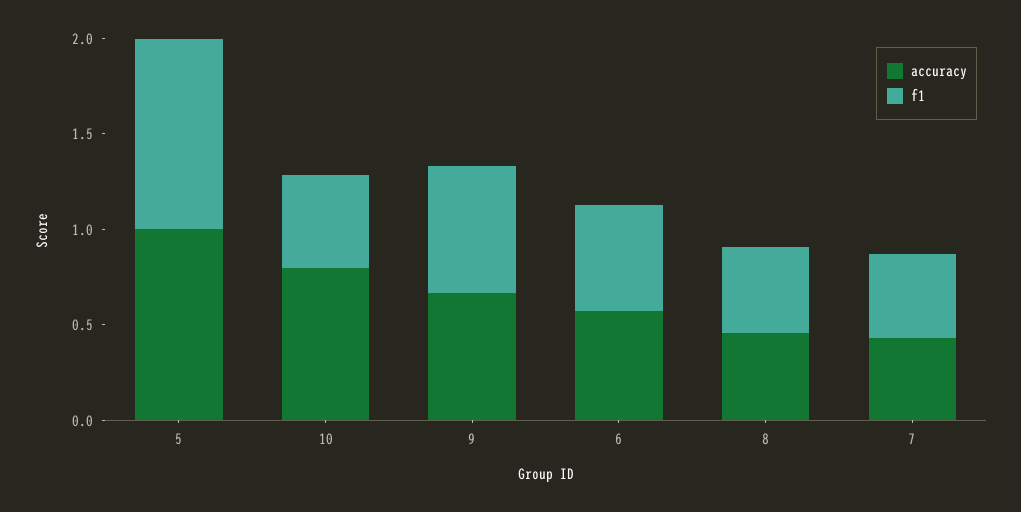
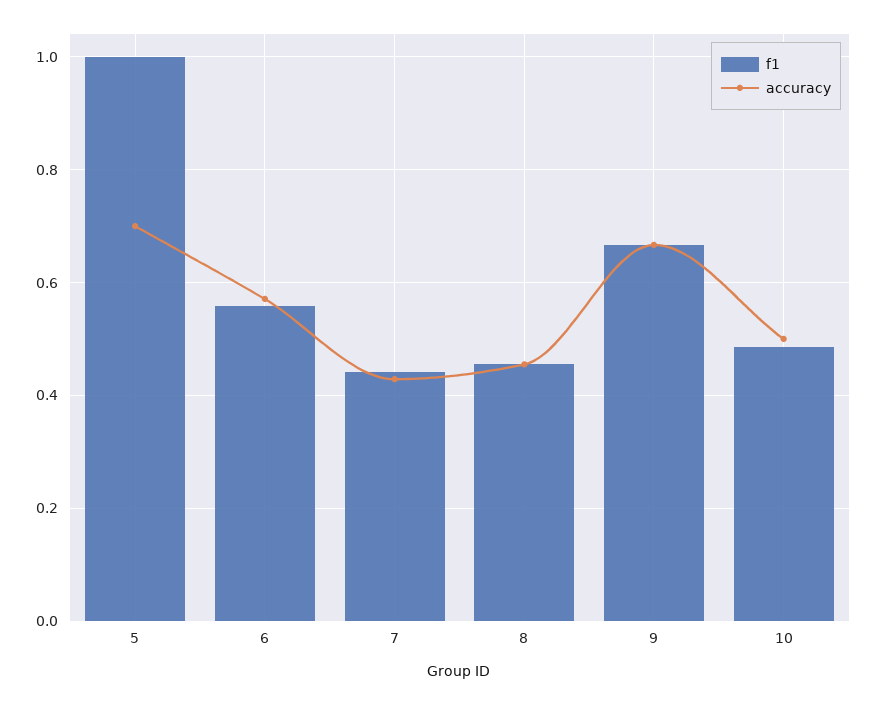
accuracy, 5: 1 -> 0.7
accuracy, 10: 0.8 -> 0.5

